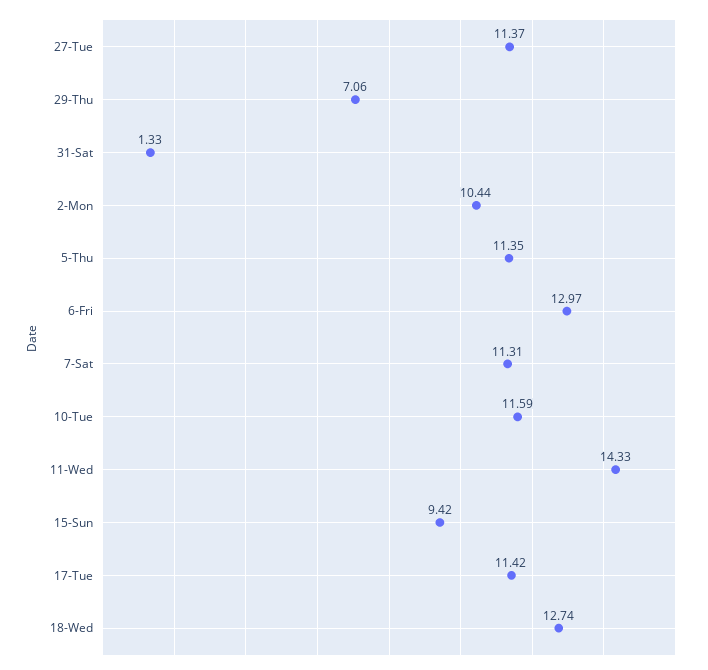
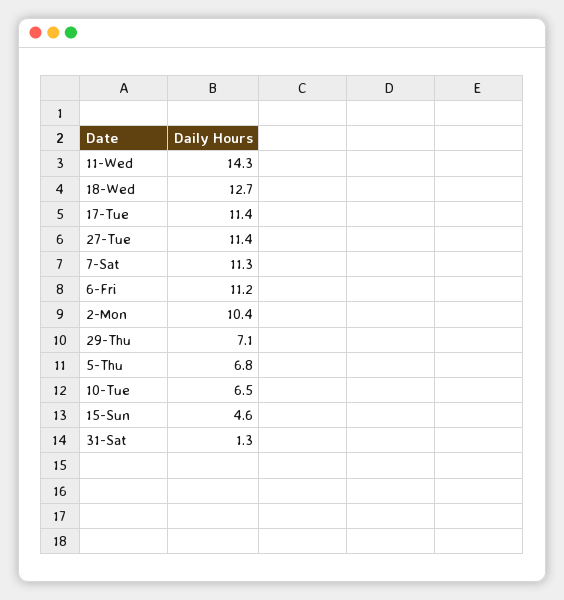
5-Thu: 11.35 -> 6.8
6-Fri: 12.97 -> 11.2
10-Tue: 11.59 -> 6.5
15-Sun: 9.42 -> 4.6

